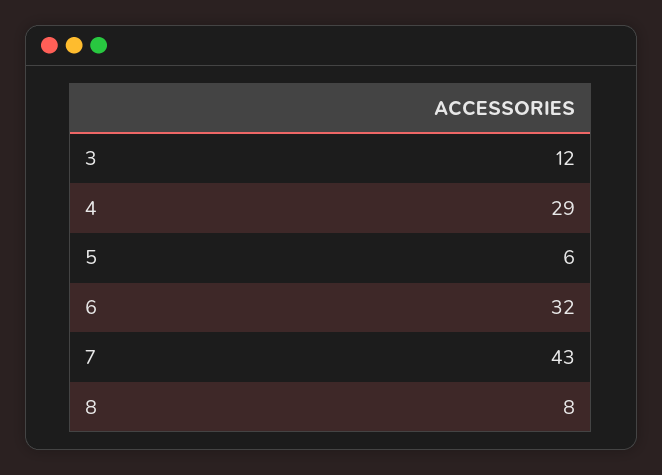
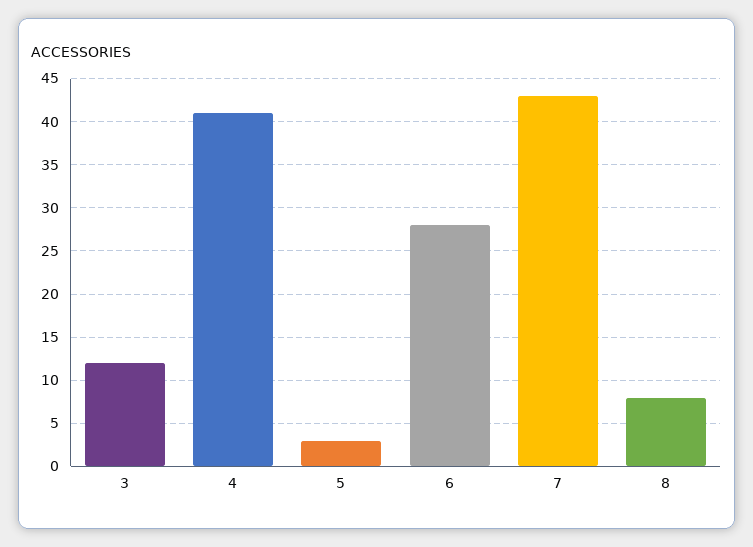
4: 29 -> 41
5: 6 -> 3
6: 32 -> 28

